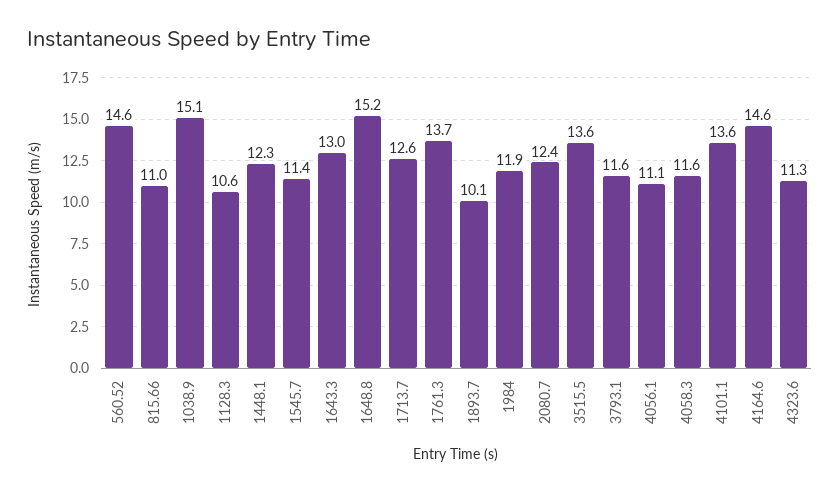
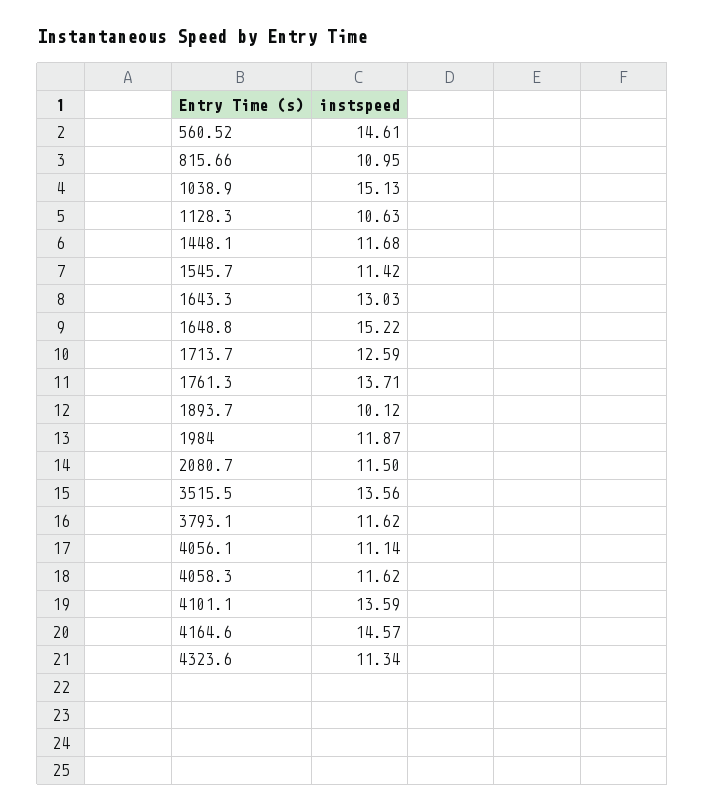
1448.1: 12.3 -> 11.68
2080.7: 12.4 -> 11.5

